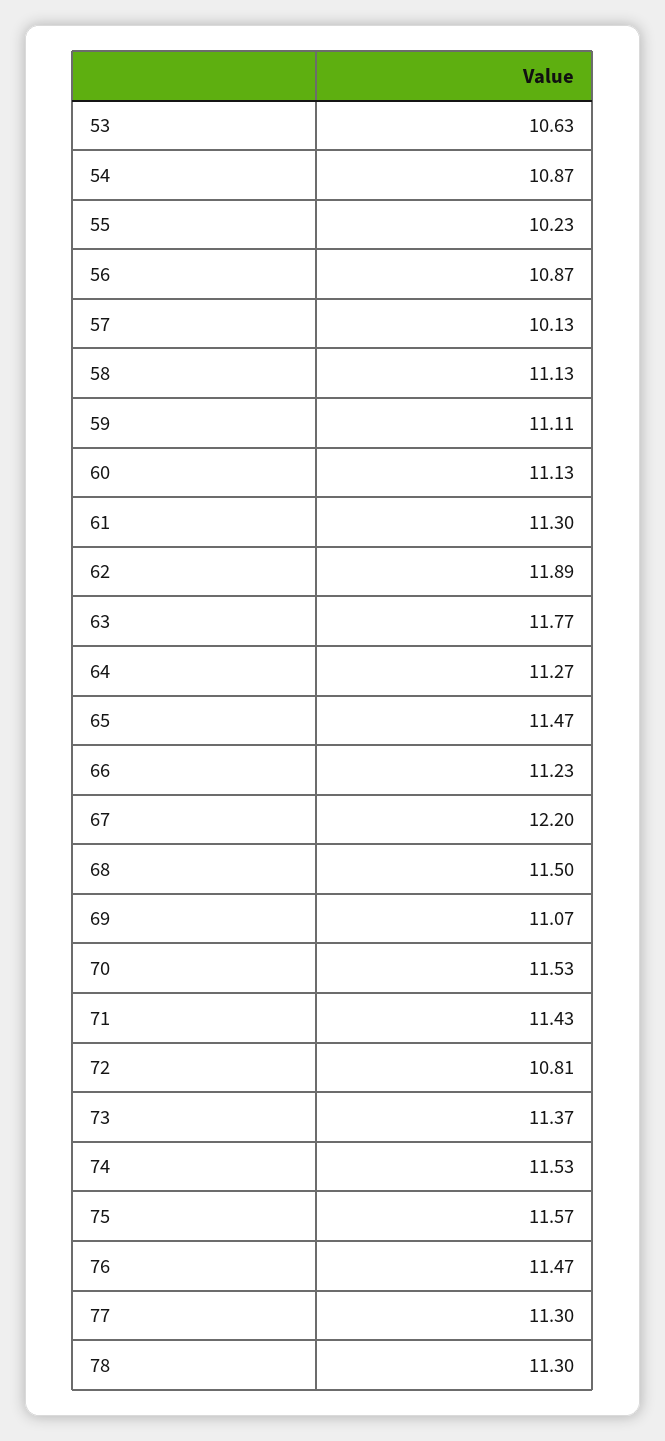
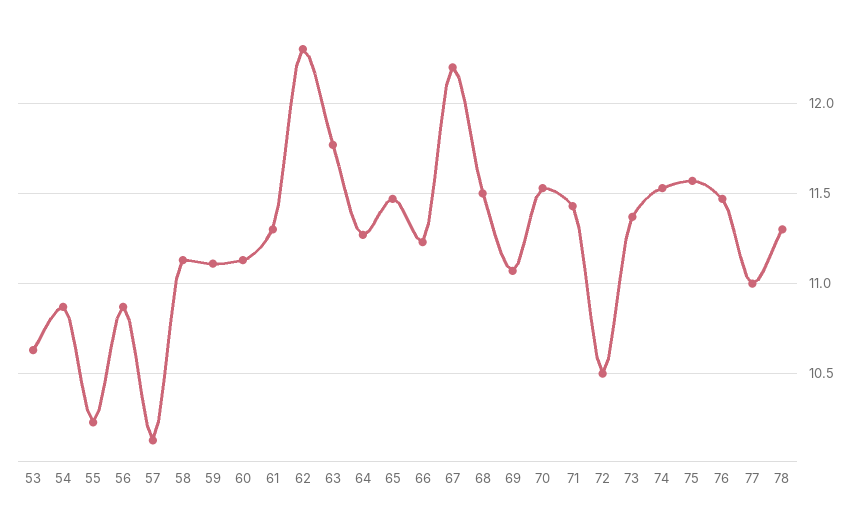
62: 11.89 -> 12.3
72: 10.81 -> 10.5
77: 11.3 -> 11

